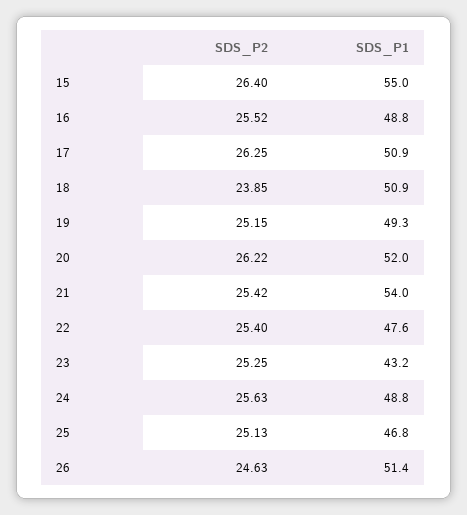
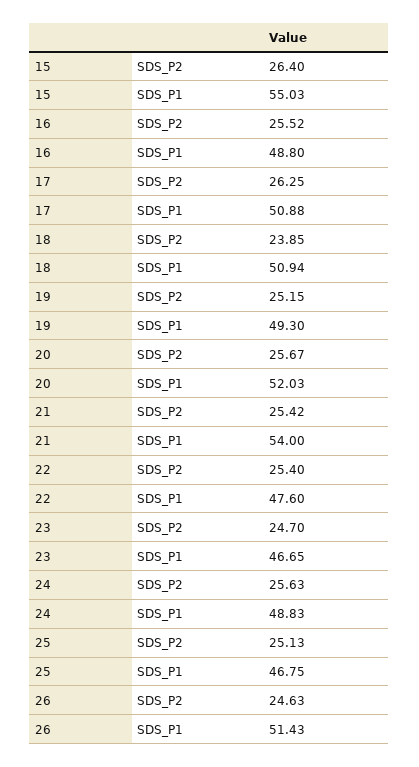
SDS_P2, 20: 26.22 -> 25.67
SDS_P2, 23: 25.25 -> 24.7
SDS_P1, 23: 43.2 -> 46.65

